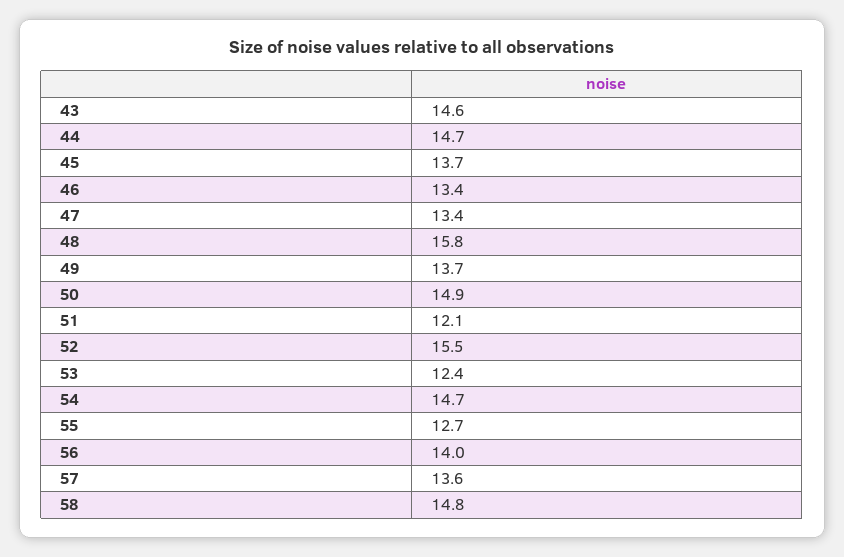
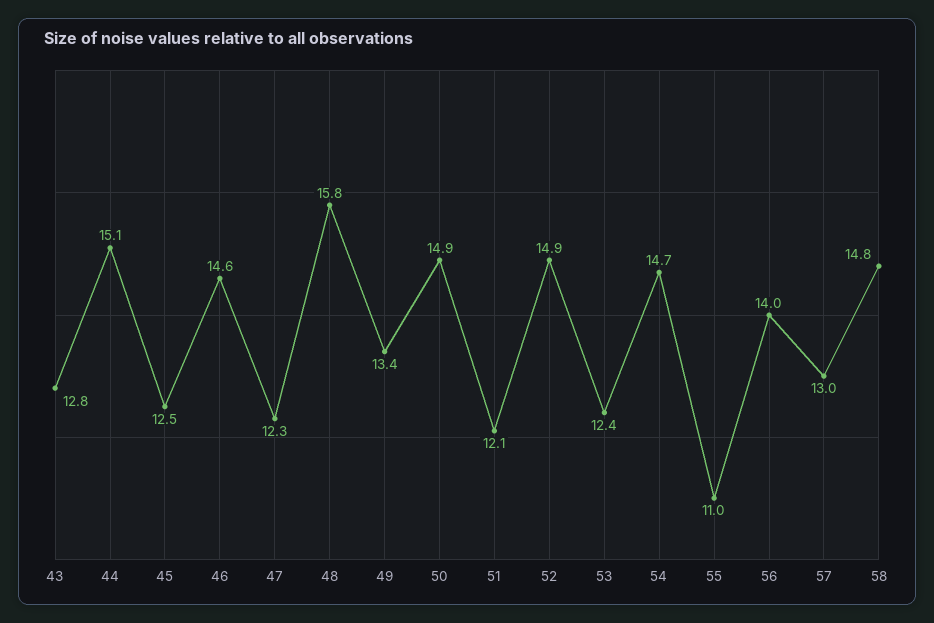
43: 14.6 -> 12.8
44: 14.7 -> 15.1
45: 13.7 -> 12.5
46: 13.4 -> 14.6
47: 13.4 -> 12.3
49: 13.7 -> 13.4
52: 15.5 -> 14.9
55: 12.7 -> 11
57: 13.6 -> 13

